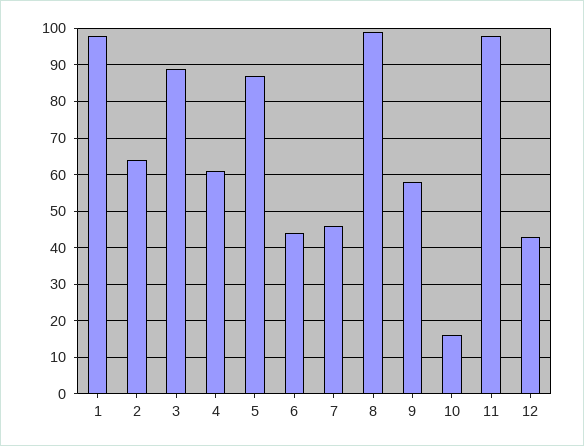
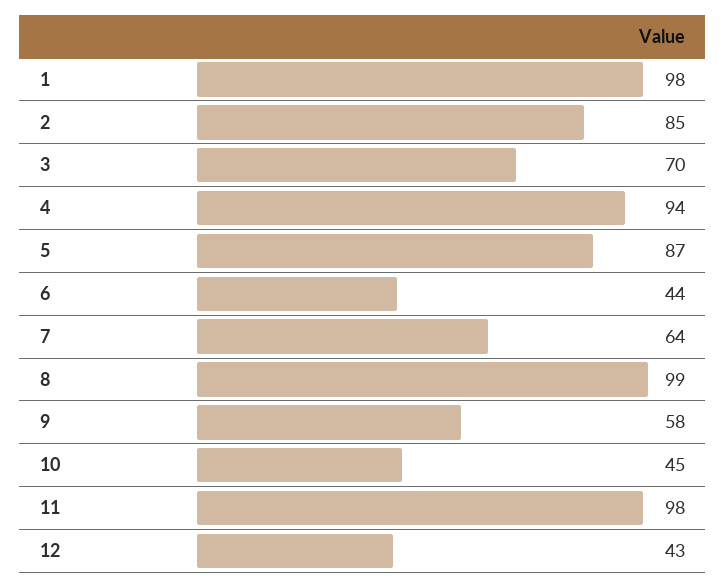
2: 65 -> 85
3: 90 -> 70
4: 60 -> 94
7: 45 -> 64
10: 15 -> 45

